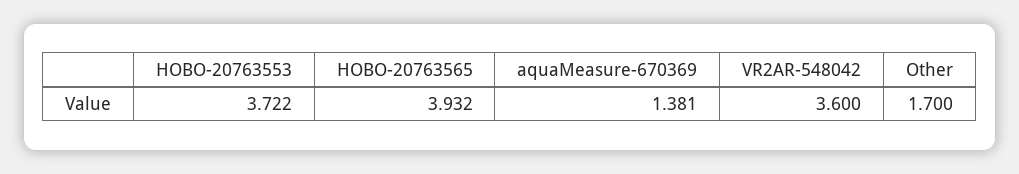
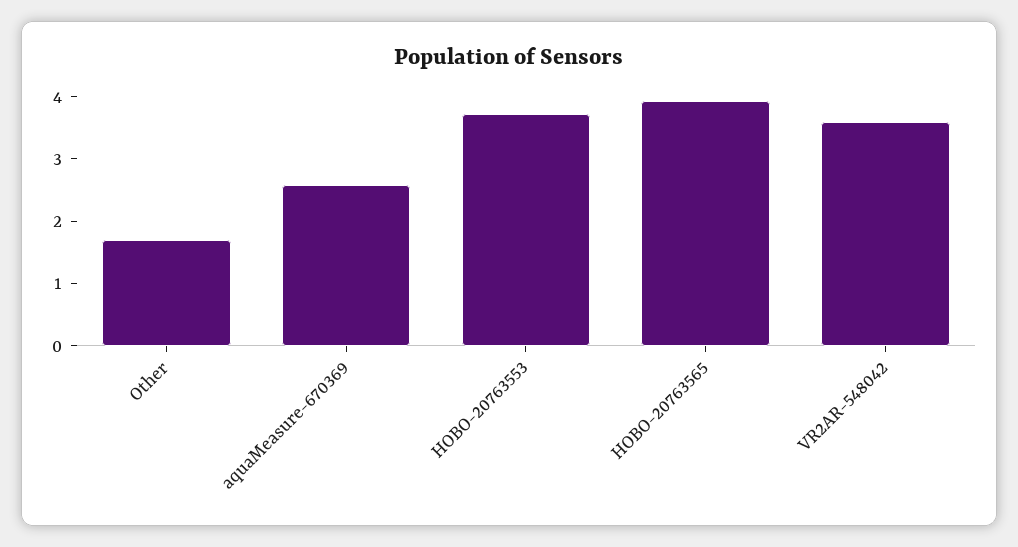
aquaMeasure-670369: 1.381 -> 2.6

